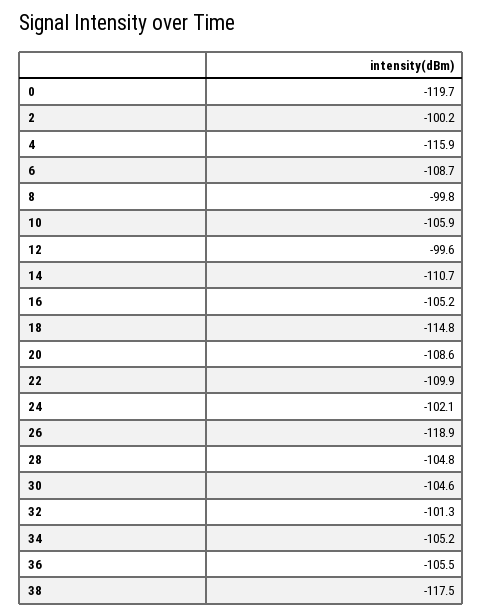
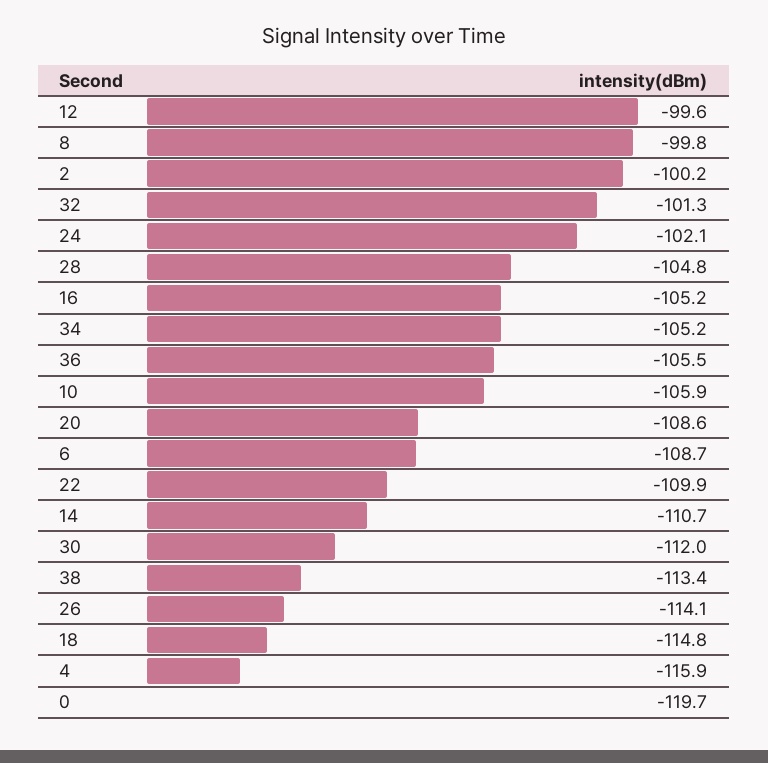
26: -118.9 -> -114.1
30: -104.6 -> -112
38: -117.5 -> -113.4

